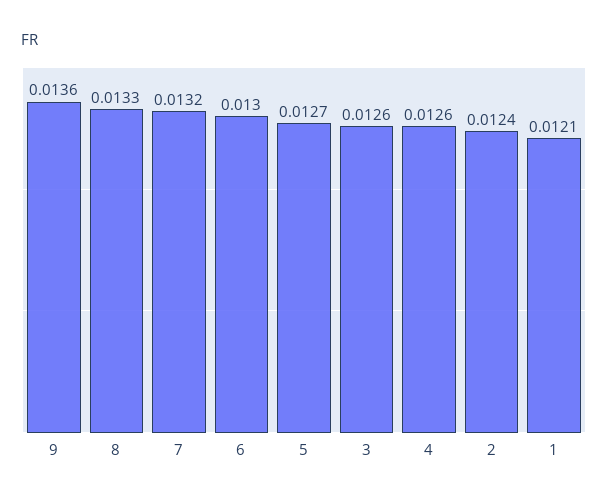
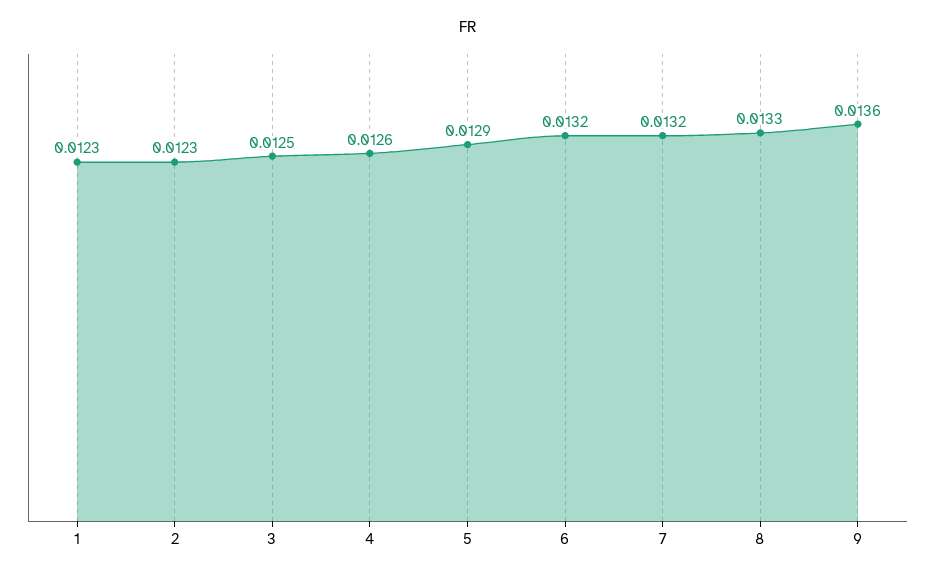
6: 0.013 -> 0.0132
5: 0.0127 -> 0.0129
3: 0.0126 -> 0.0125
2: 0.0124 -> 0.0123
1: 0.0121 -> 0.0123

